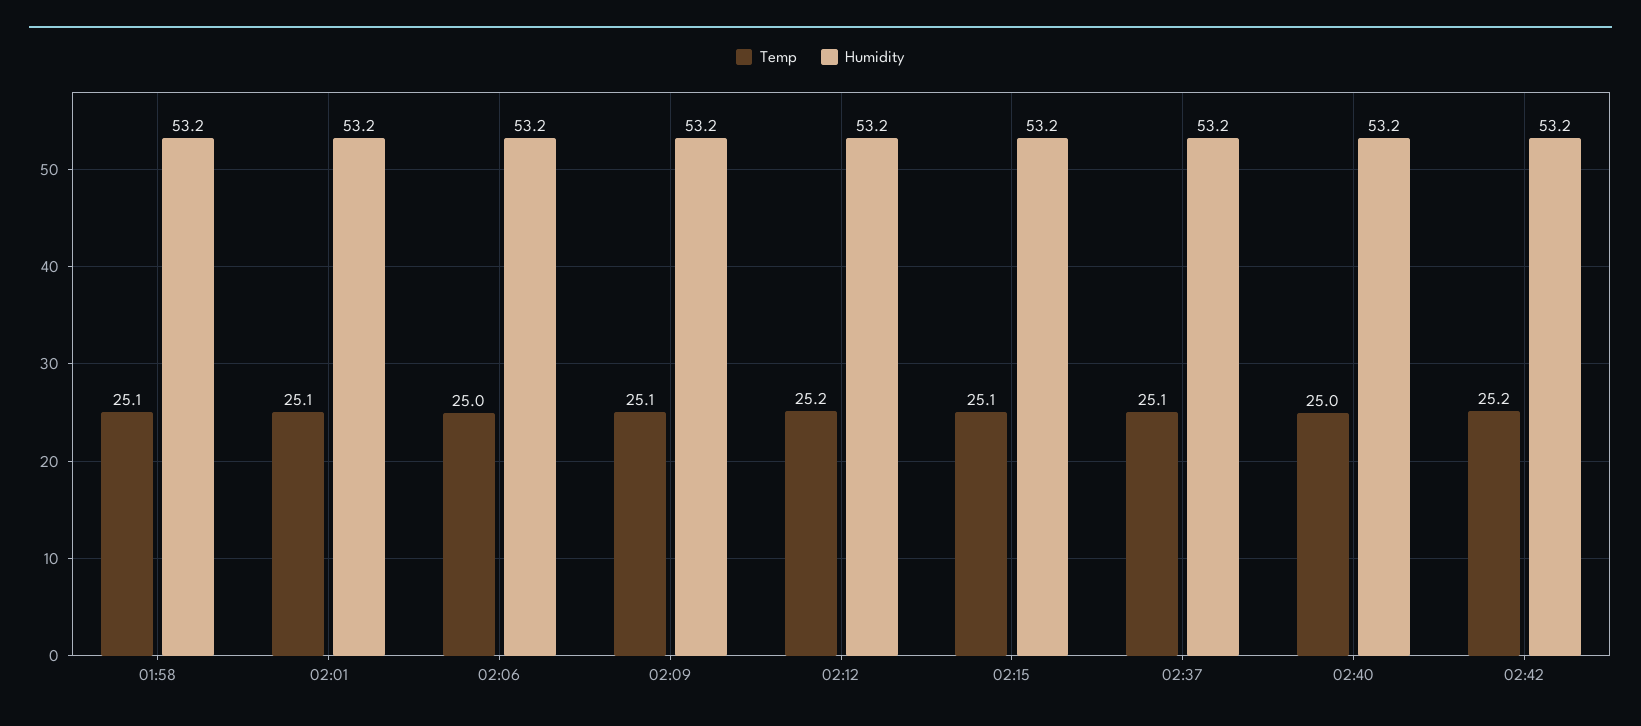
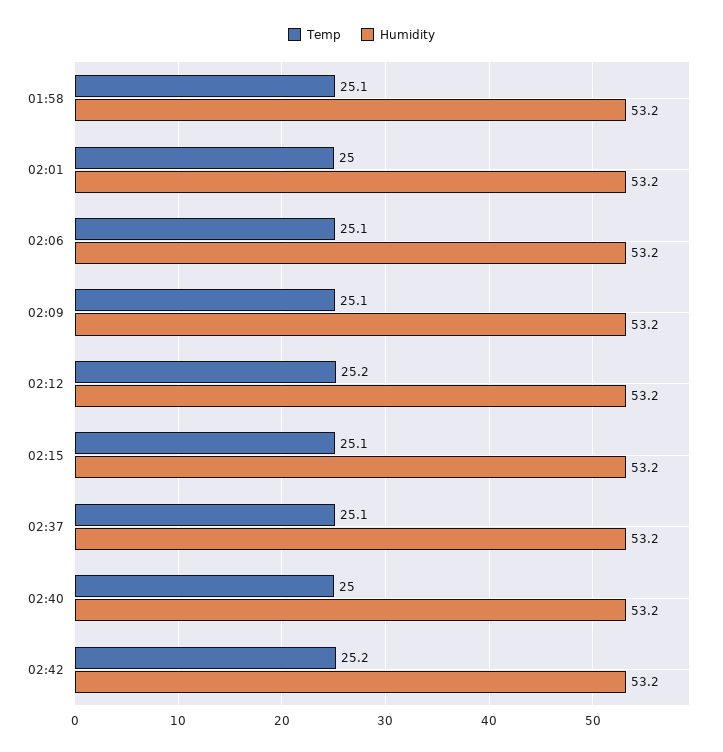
Temp, 02:01: 25.1 -> 25
Temp, 02:06: 25 -> 25.1

